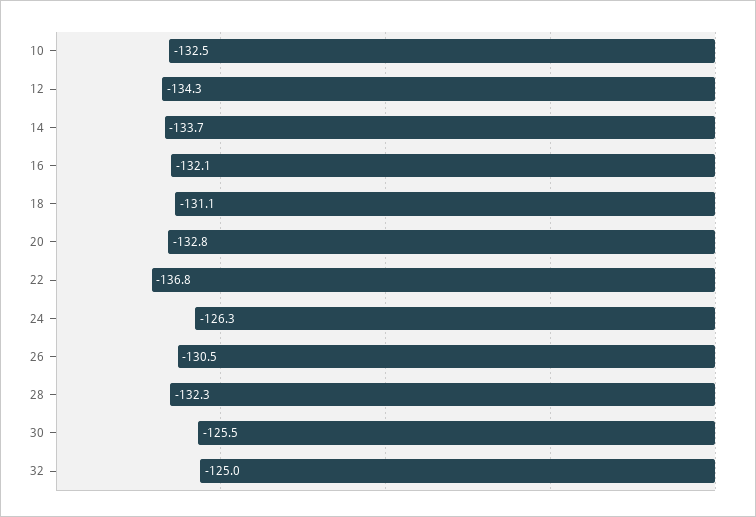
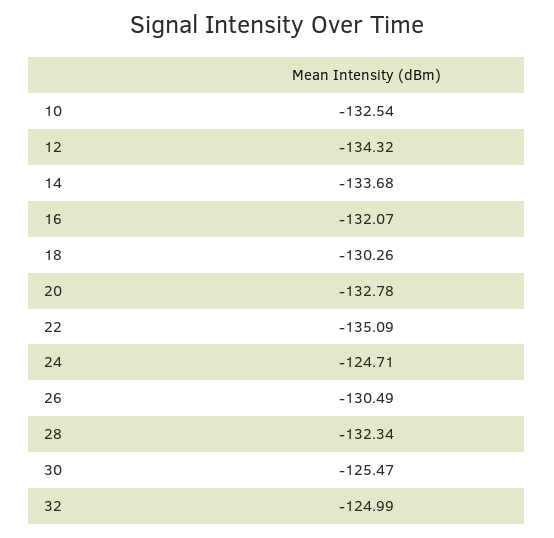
18: -131.1 -> -130.26
22: -136.8 -> -135.09
24: -126.3 -> -124.71

